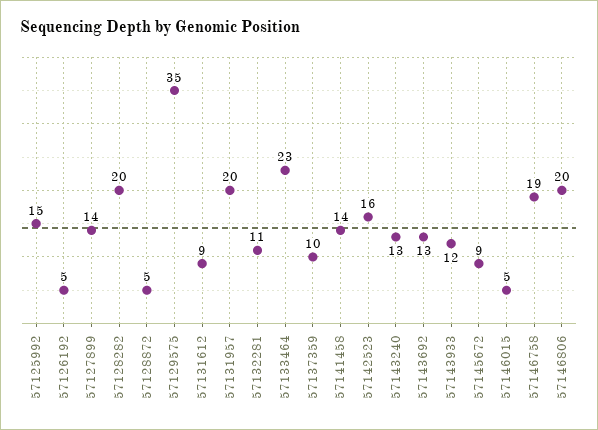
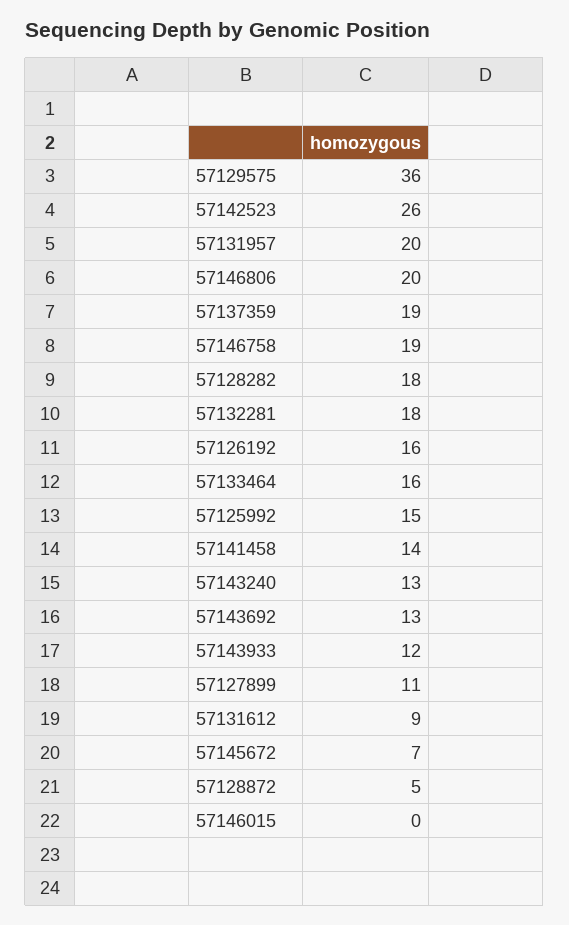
57126192: 5 -> 16
57127899: 14 -> 11
57128282: 20 -> 18
57129575: 35 -> 36
57132281: 11 -> 18
57133464: 23 -> 16
57137359: 10 -> 19
57142523: 16 -> 26
57145672: 9 -> 7
57146015: 5 -> 0

